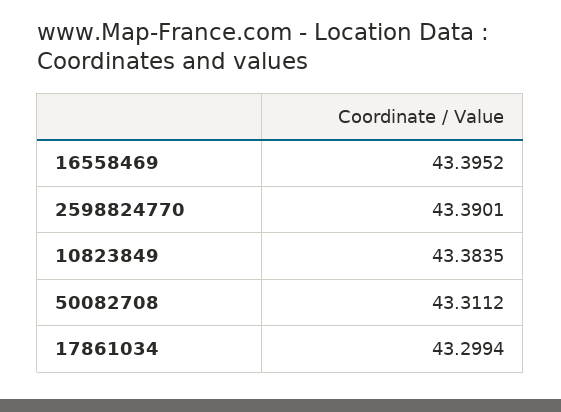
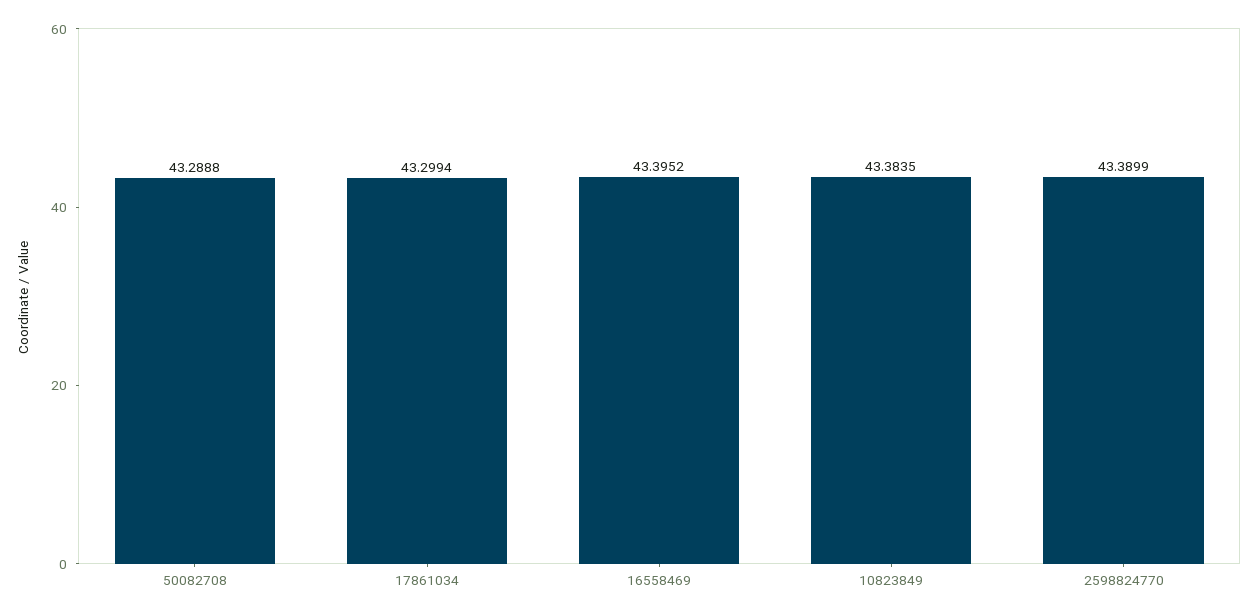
2598824770: 43.3901 -> 43.3899
50082708: 43.3112 -> 43.2888

